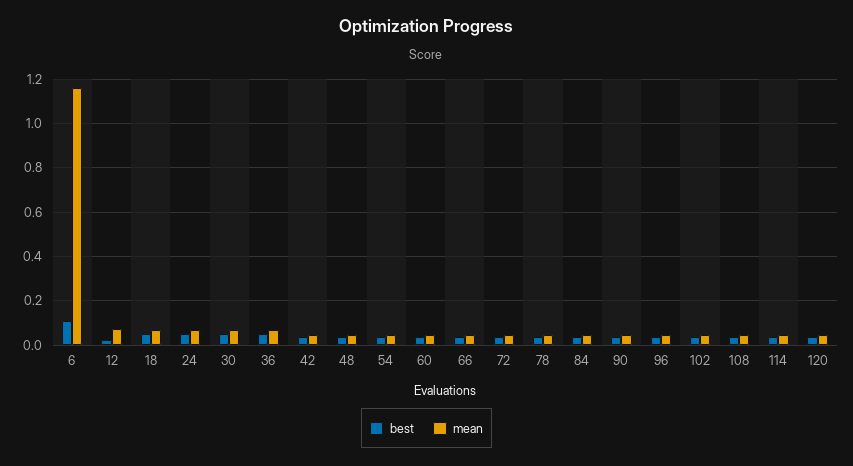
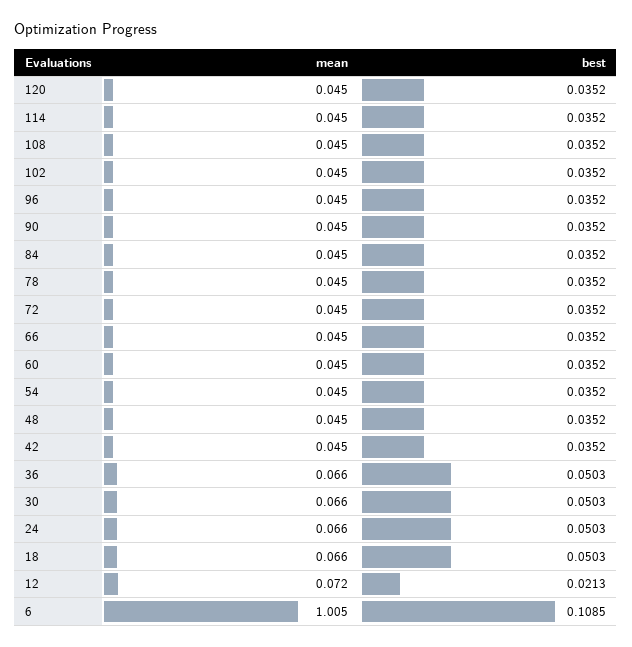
mean, 6: 1.15 -> 1.005

